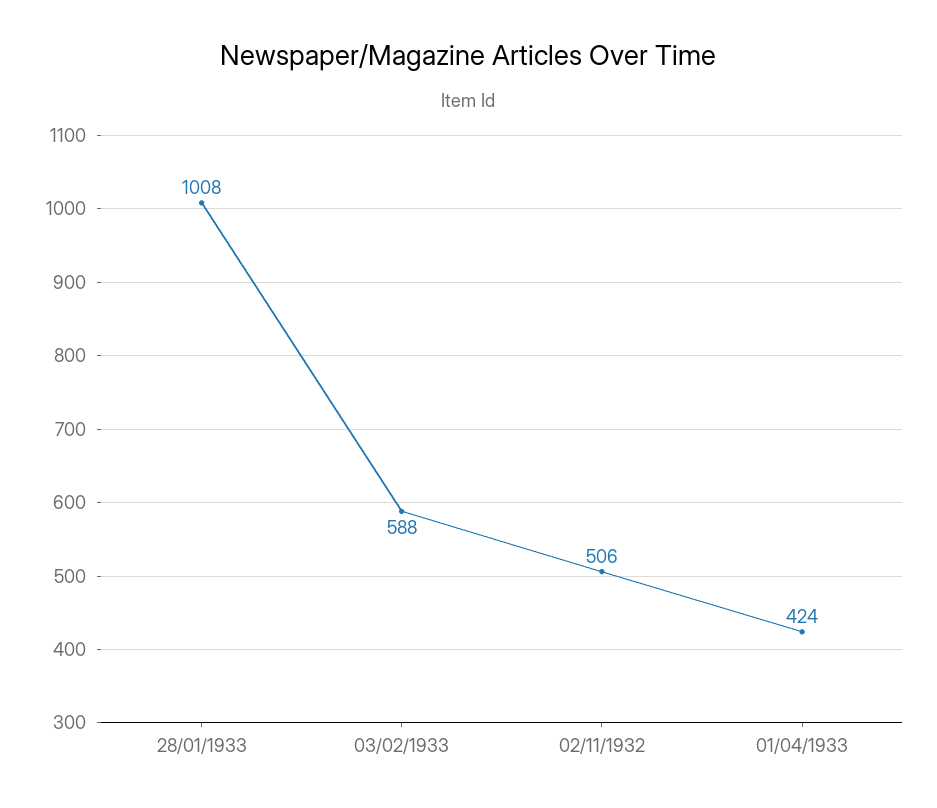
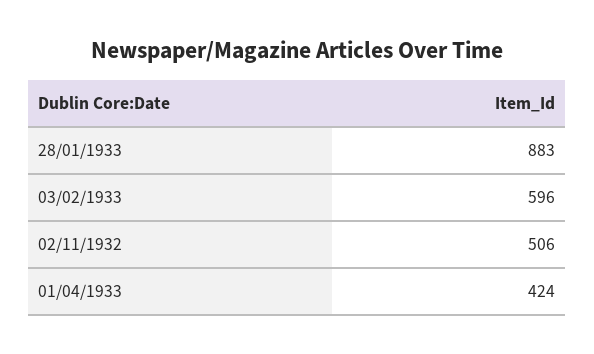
28/01/1933: 1008 -> 883
03/02/1933: 588 -> 596

